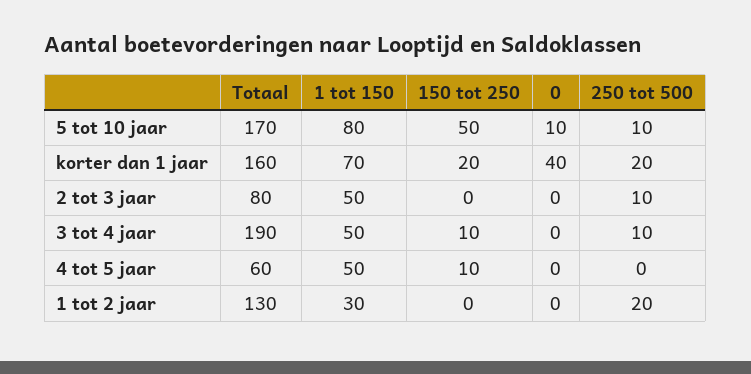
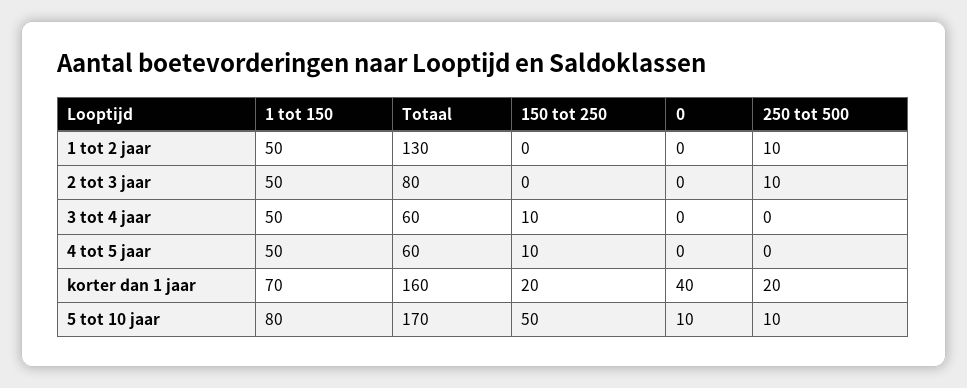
Totaal, 3 tot 4 jaar: 190 -> 60
250 tot 500, 3 tot 4 jaar: 10 -> 0
1 tot 150, 1 tot 2 jaar: 30 -> 50
250 tot 500, 1 tot 2 jaar: 20 -> 10

